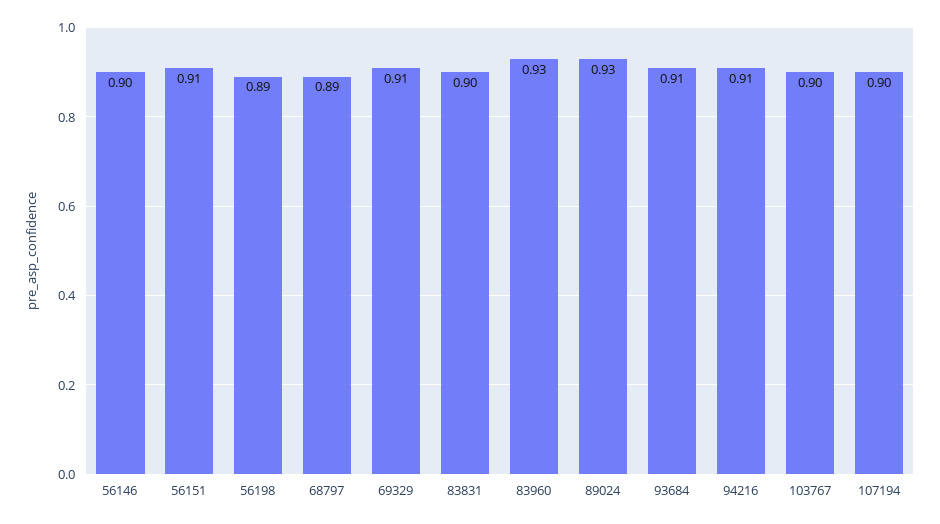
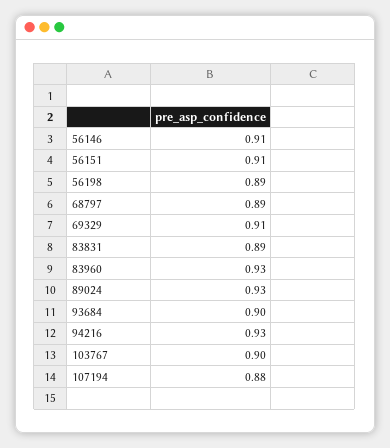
56146: 0.9 -> 0.91
83831: 0.9 -> 0.89
93684: 0.91 -> 0.9
94216: 0.91 -> 0.93
107194: 0.9 -> 0.88

